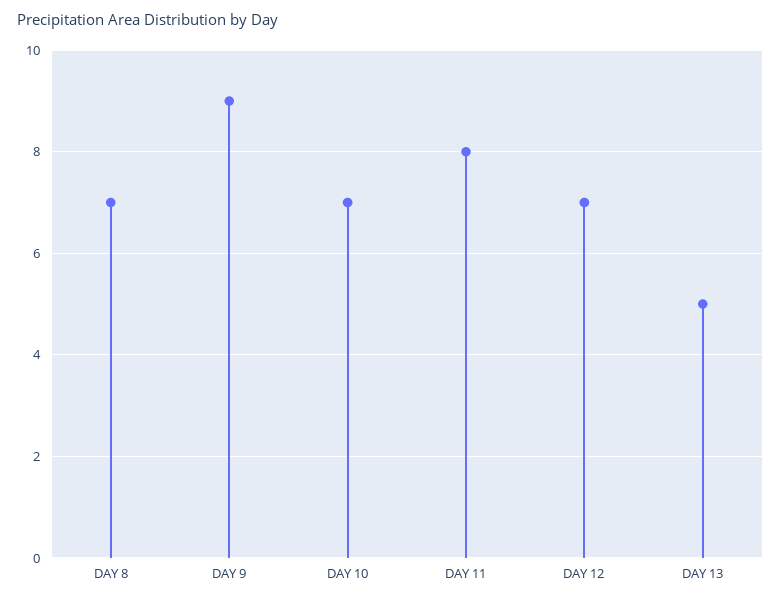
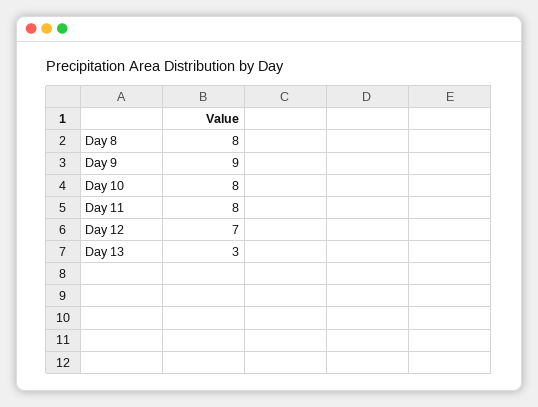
DAY 8: 7 -> 8
DAY 10: 7 -> 8
DAY 13: 5 -> 3

